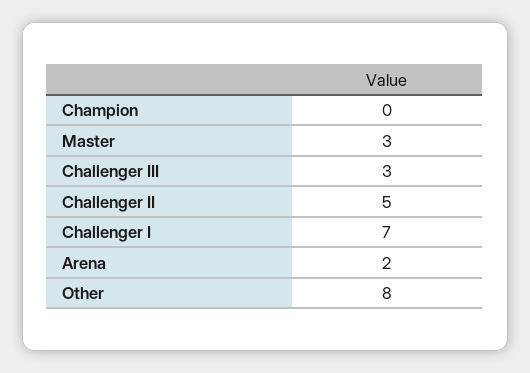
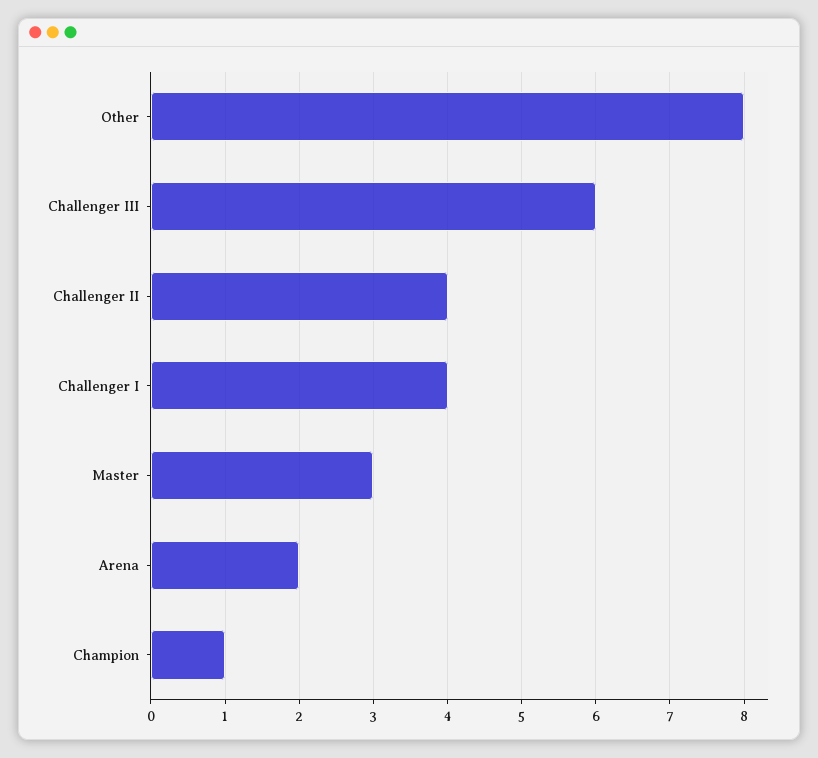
Champion: 0 -> 1
Challenger III: 3 -> 6
Challenger II: 5 -> 4
Challenger I: 7 -> 4

